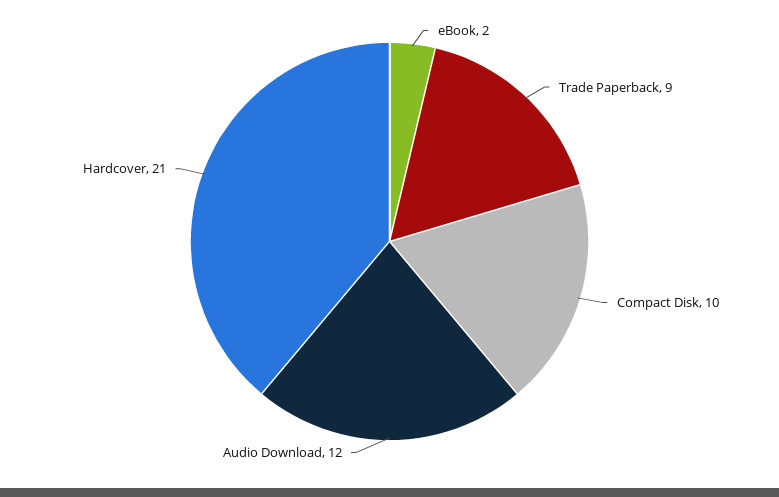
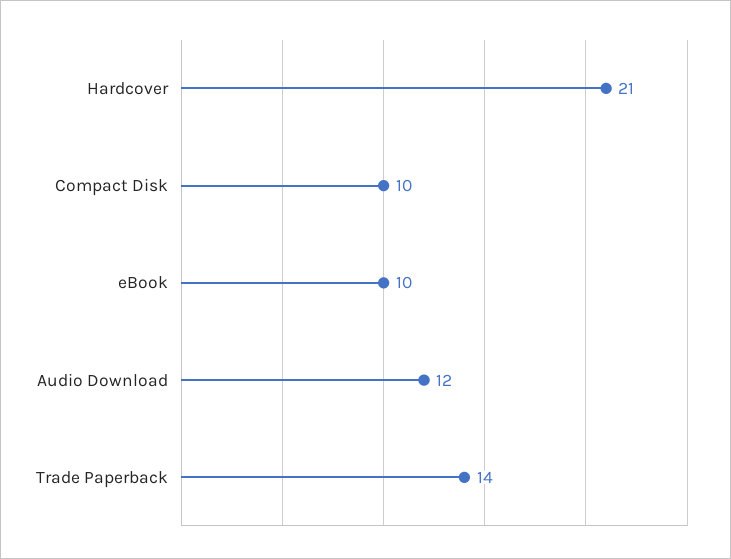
eBook: 2 -> 10
Trade Paperback: 9 -> 14

